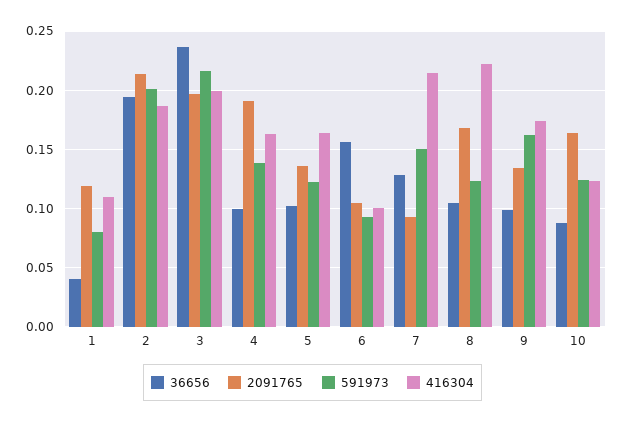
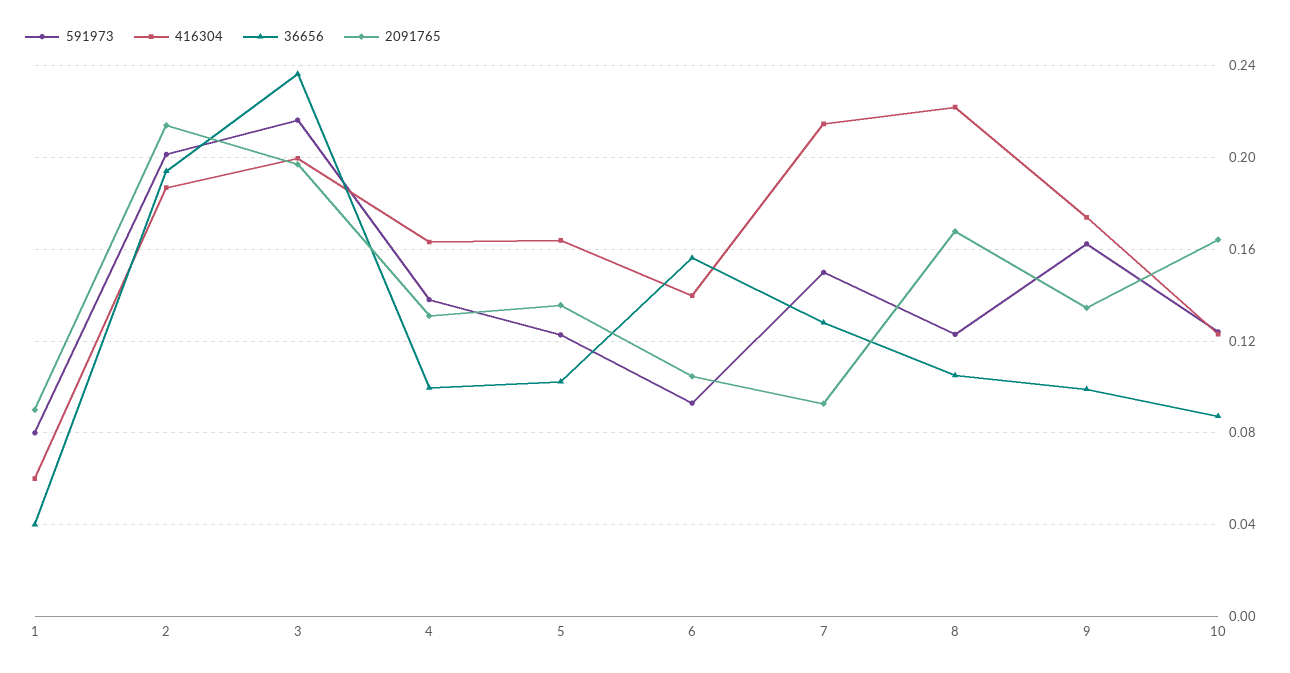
2091765, 1: 0.12 -> 0.09
416304, 1: 0.11 -> 0.06
2091765, 4: 0.19 -> 0.13
416304, 6: 0.1 -> 0.14

